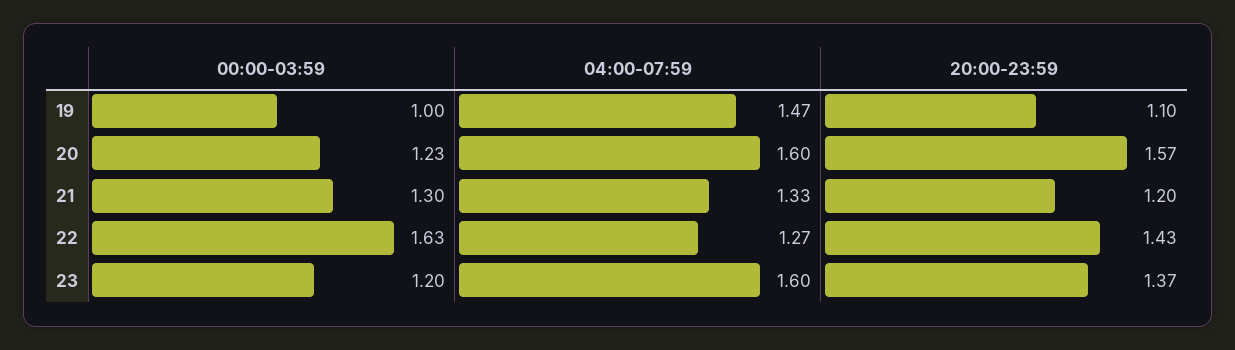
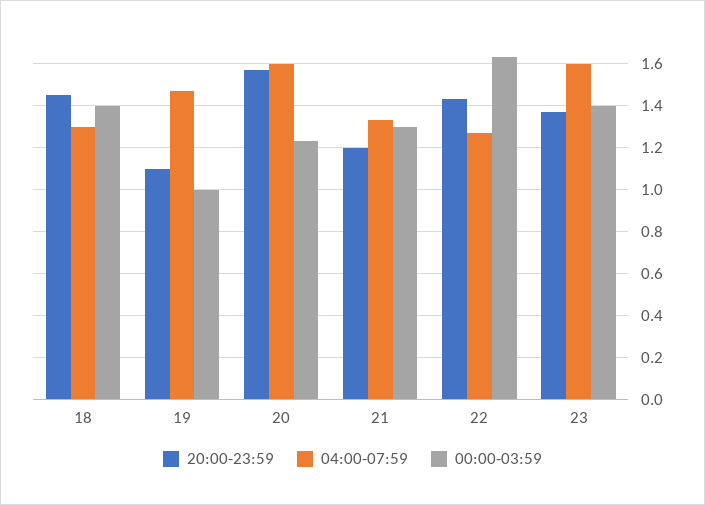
00:00-03:59, 23: 1.2 -> 1.4
20:00-23:59, 18: none -> 1.45
04:00-07:59, 18: none -> 1.3
00:00-03:59, 18: none -> 1.4

